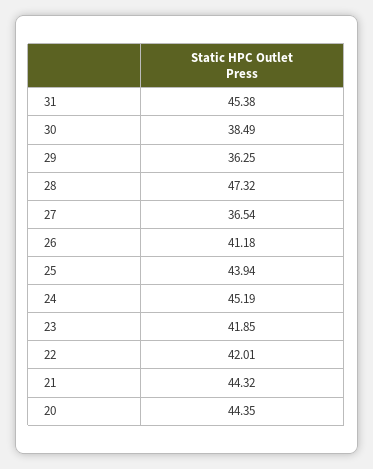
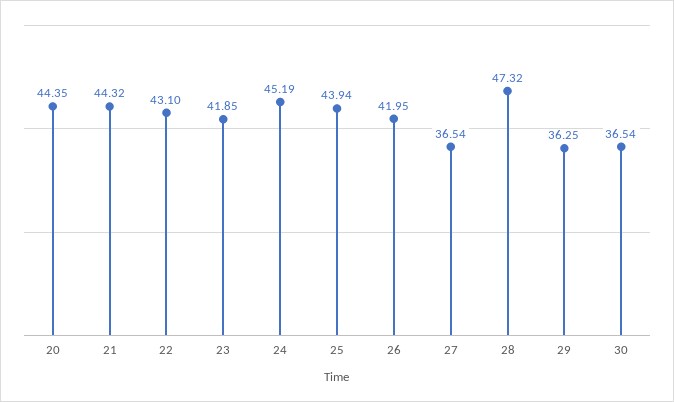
31: 45.38 -> none
30: 38.49 -> 36.54
26: 41.18 -> 41.95
22: 42.01 -> 43.1

